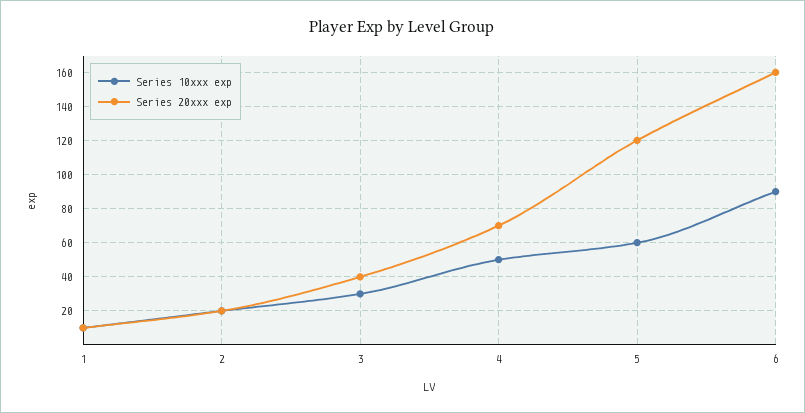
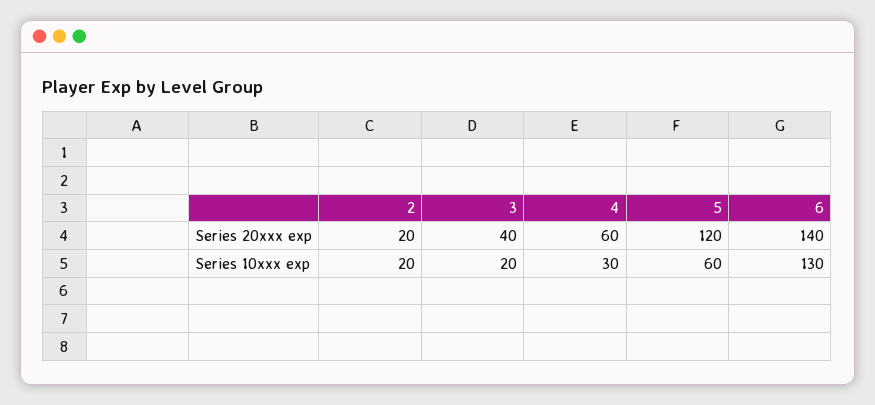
Series 10xxx exp, 1: 10 -> none
Series 20xxx exp, 1: 10 -> none
Series 10xxx exp, 3: 30 -> 20
Series 10xxx exp, 4: 50 -> 30
Series 20xxx exp, 4: 70 -> 60
Series 10xxx exp, 6: 90 -> 130
Series 20xxx exp, 6: 160 -> 140

